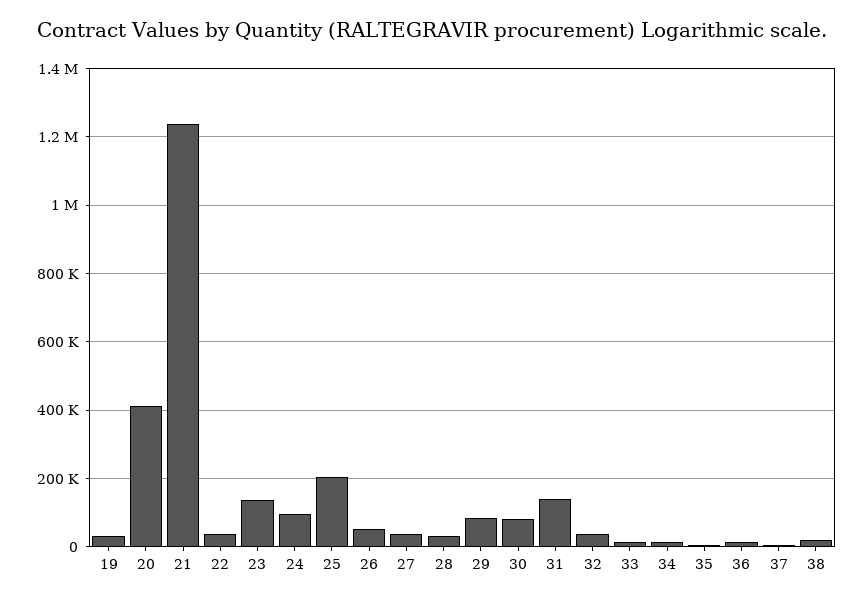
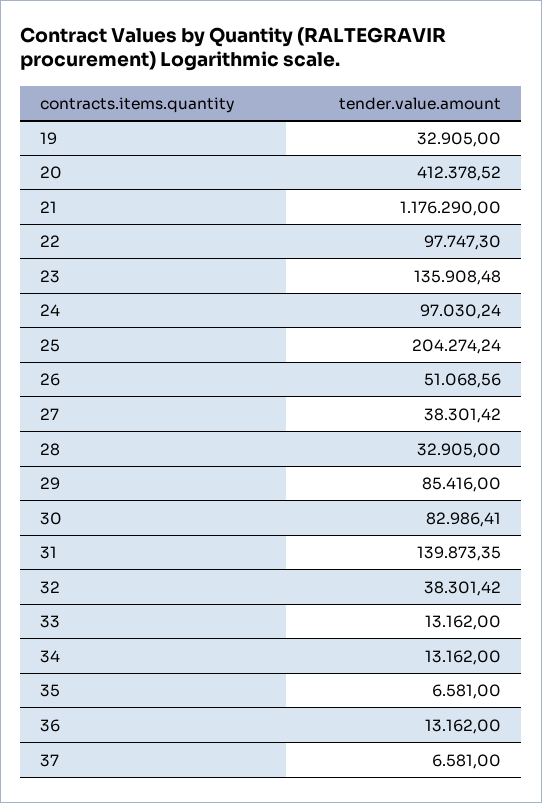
21: 1240000 -> 1176290
22: 40000 -> 97747.3
38: 20000 -> none

